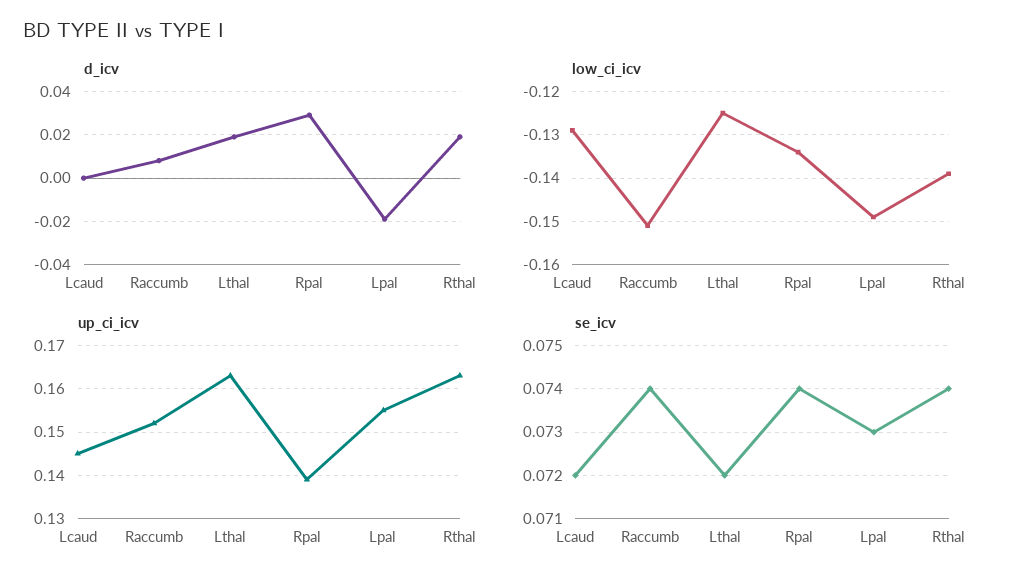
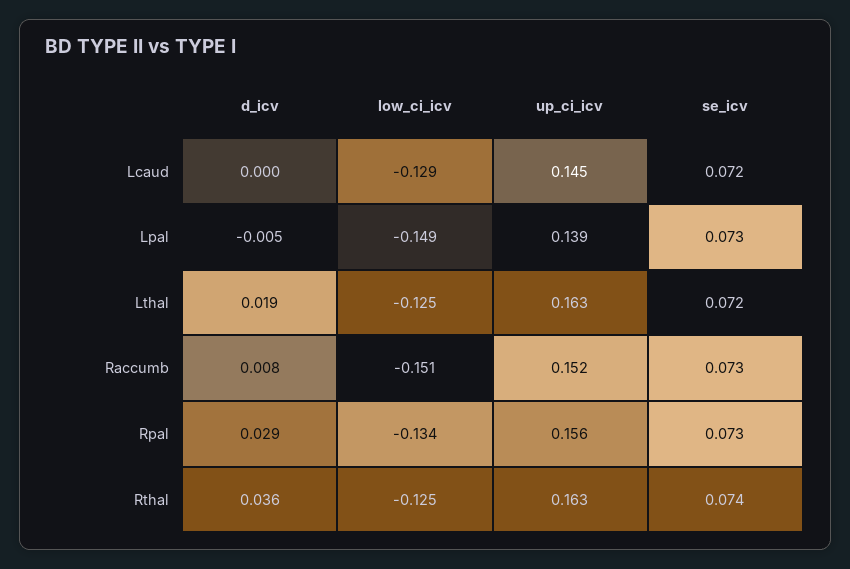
d_icv, Lpal: -0.02 -> -0.005
d_icv, Rthal: 0.02 -> 0.036
low_ci_icv, Rthal: -0.14 -> -0.125
up_ci_icv, Rpal: 0.14 -> 0.156
up_ci_icv, Lpal: 0.155 -> 0.139
se_icv, Raccumb: 0.074 -> 0.073
se_icv, Rpal: 0.074 -> 0.073

